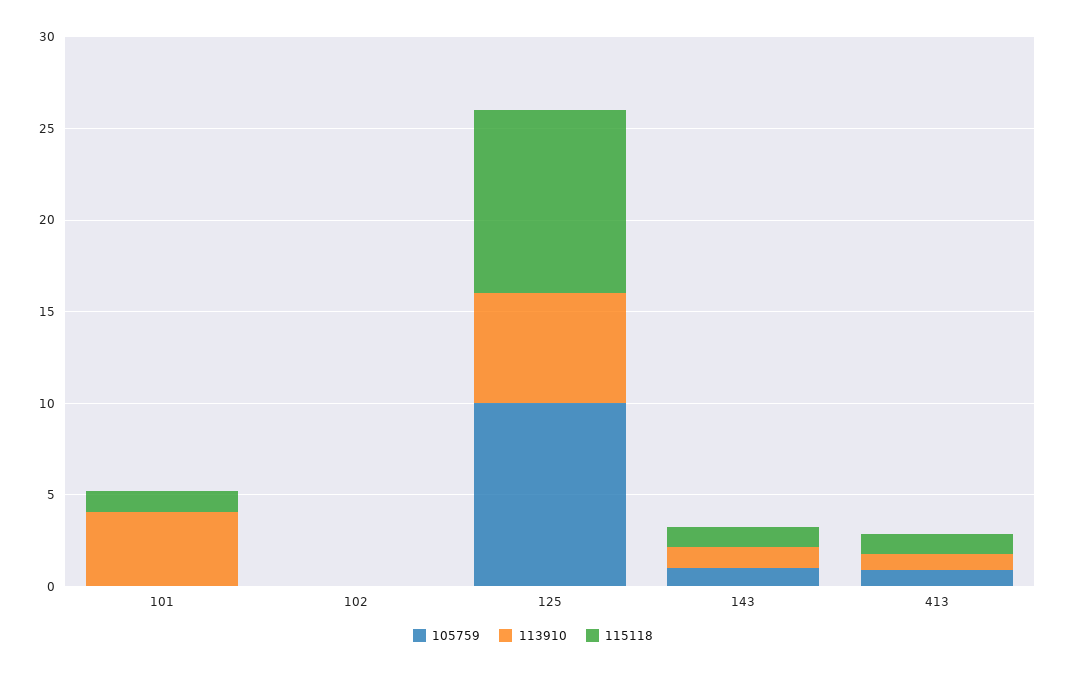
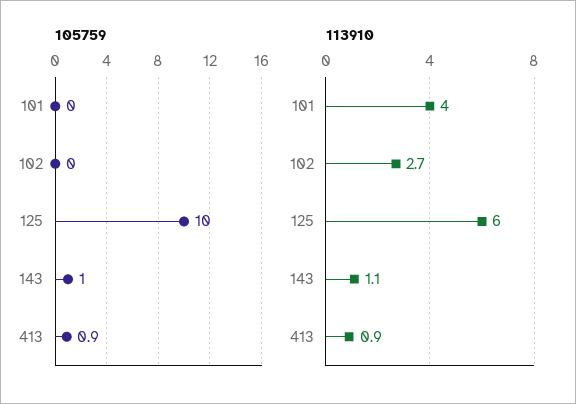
115118, 101: 1 -> none
113910, 102: 0 -> 2.7
115118, 102: 0 -> none
115118, 125: 10 -> none
115118, 143: 1 -> none
115118, 413: 1 -> none

